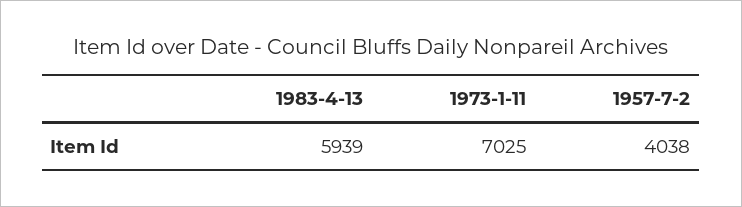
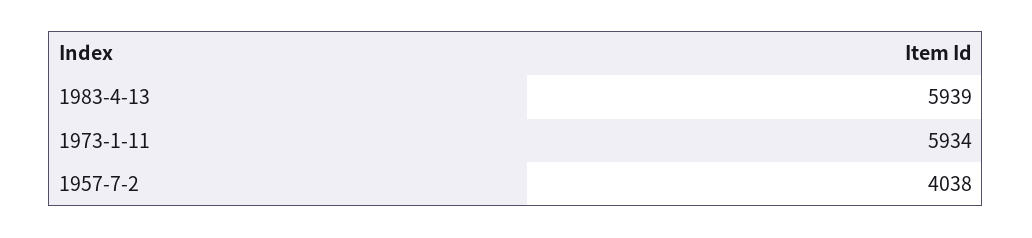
1973-1-11: 7025 -> 5934

